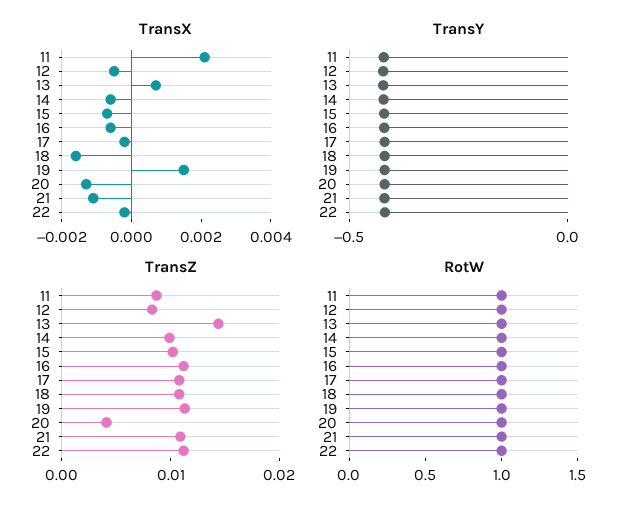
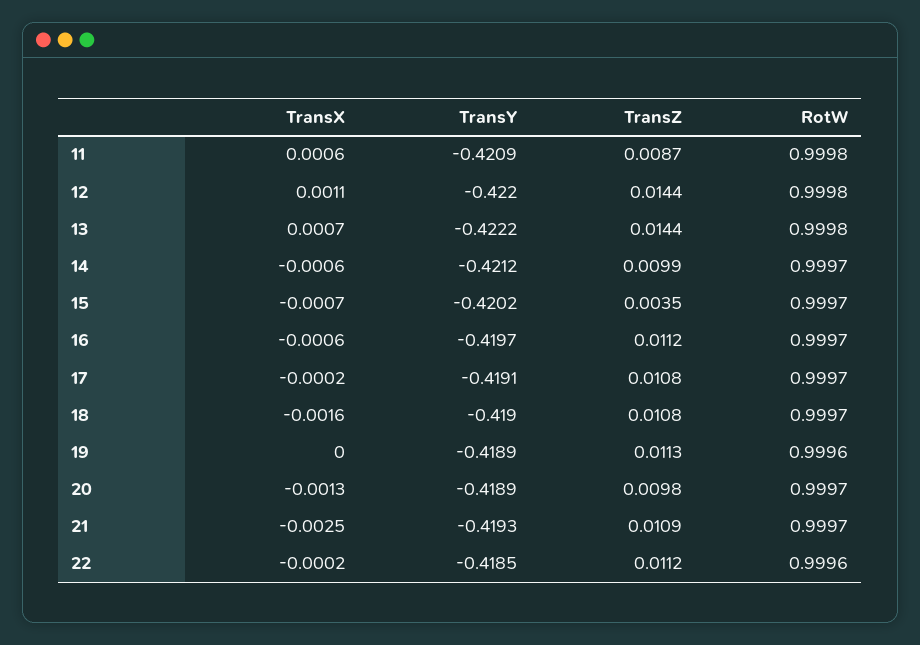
TransX, 11: 0.002 -> 0.0006
TransX, 12: -0.0005 -> 0.0011
TransX, 19: 0.0015 -> 0
TransX, 21: -0.001 -> -0.0025
TransZ, 12: 0.008 -> 0.0144
TransZ, 15: 0.01 -> 0.0035
TransZ, 20: 0.004 -> 0.0098

